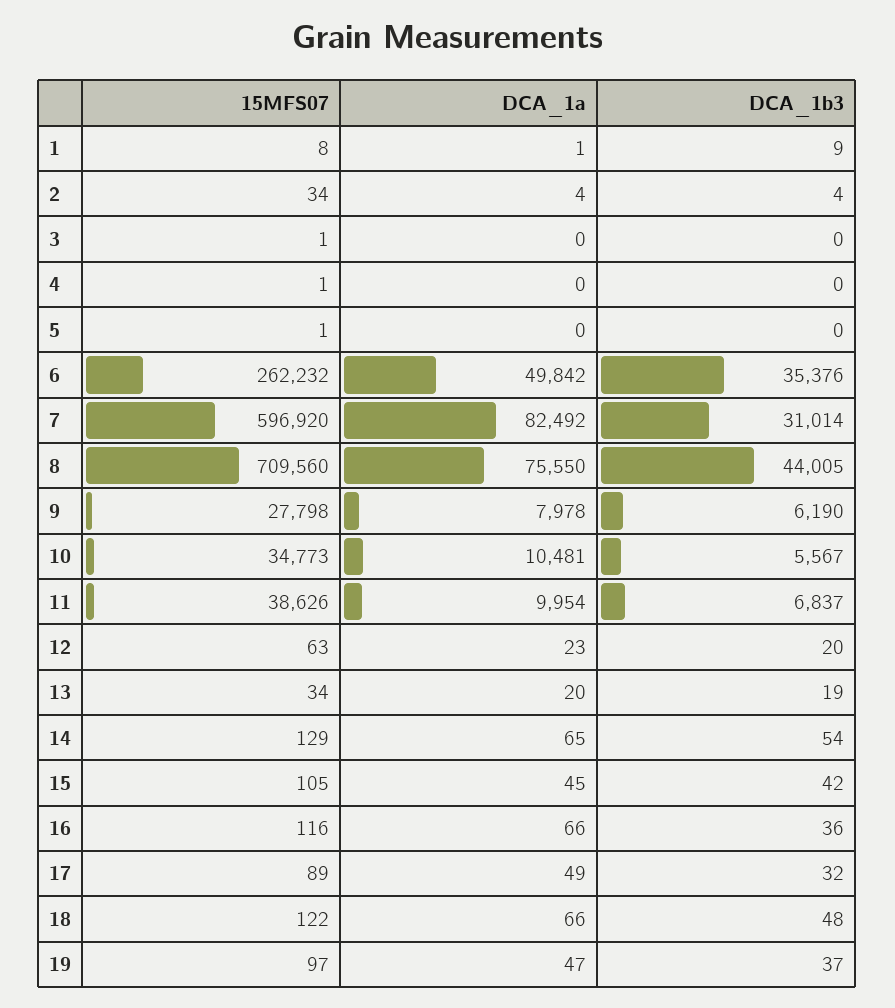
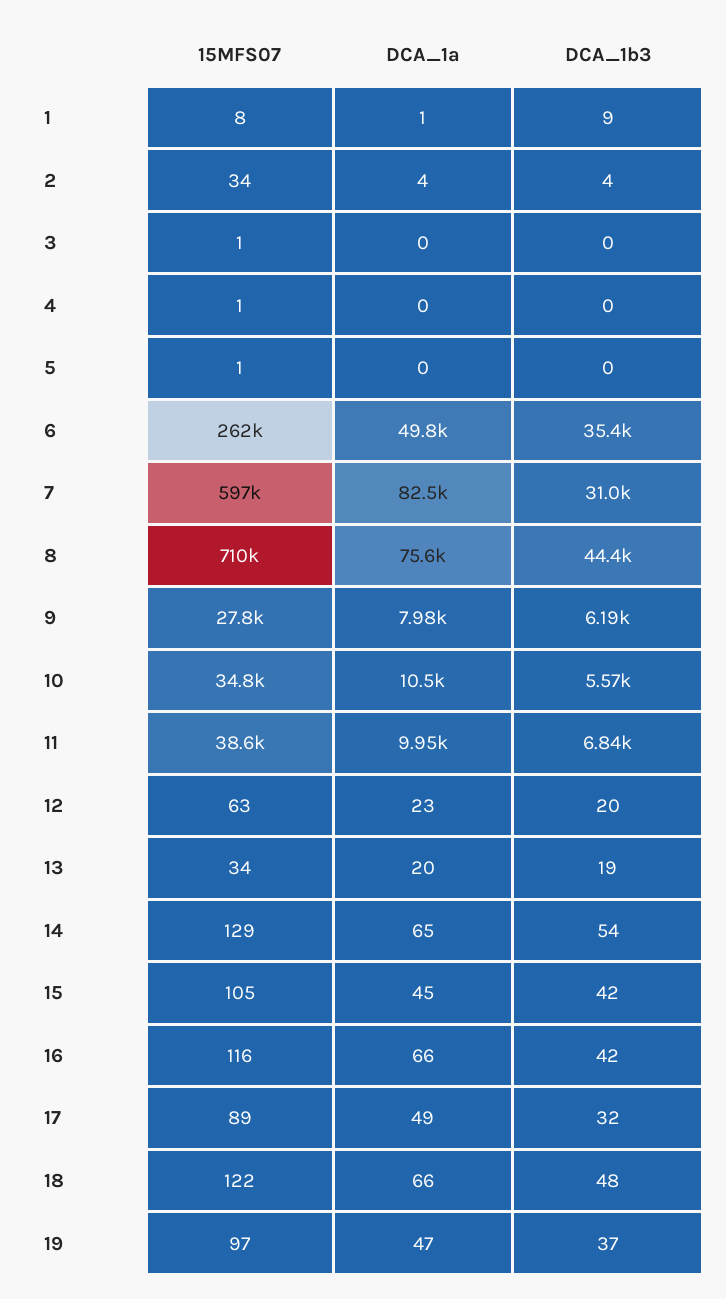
DCA_1b3, 8: 44005 -> 44400
DCA_1b3, 16: 36 -> 42

